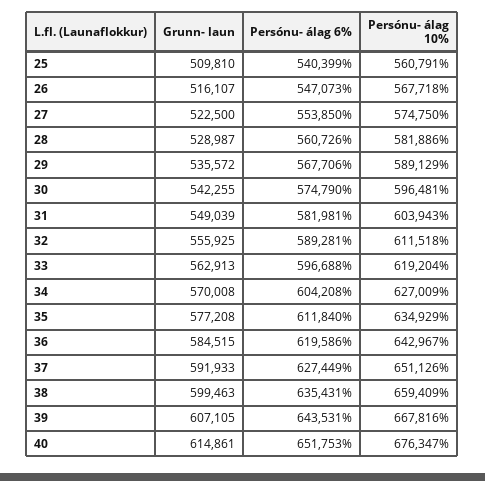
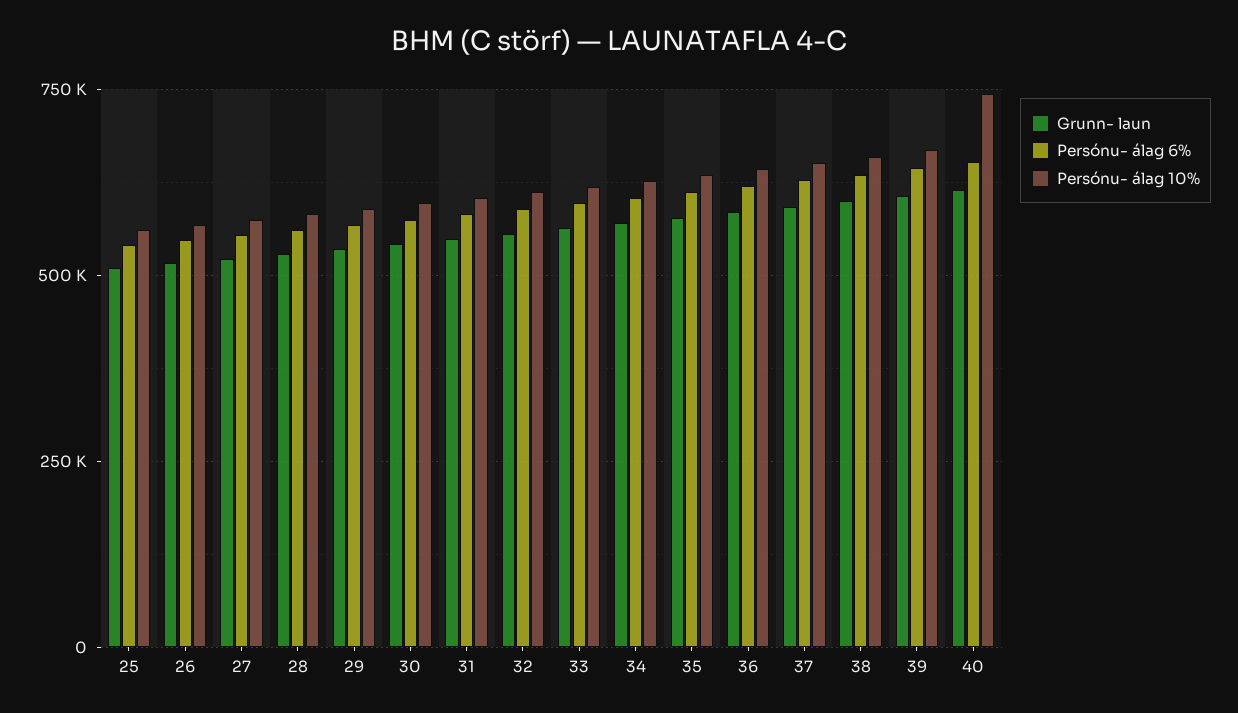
Persónu- álag 10%, 40: 676347 -> 750000

